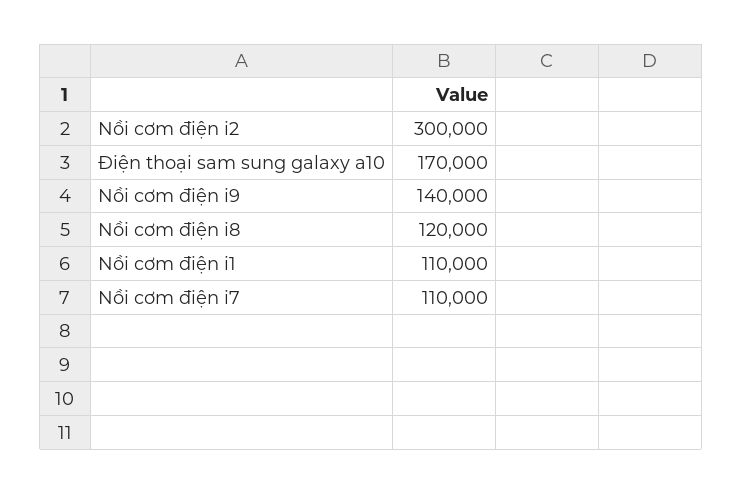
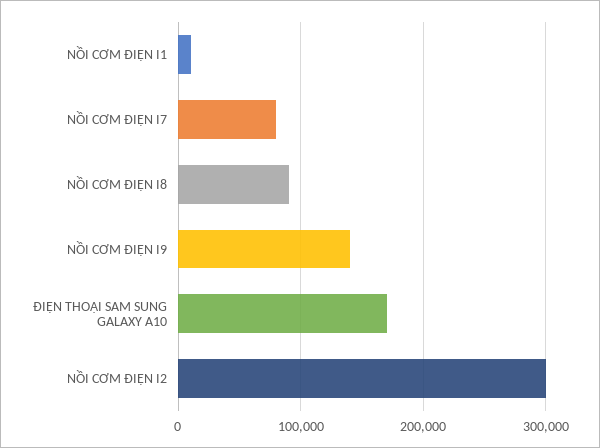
Nồi cơm điện i8: 120000 -> 90000
Nồi cơm điện i1: 110000 -> 10000
Nồi cơm điện i7: 110000 -> 80000

